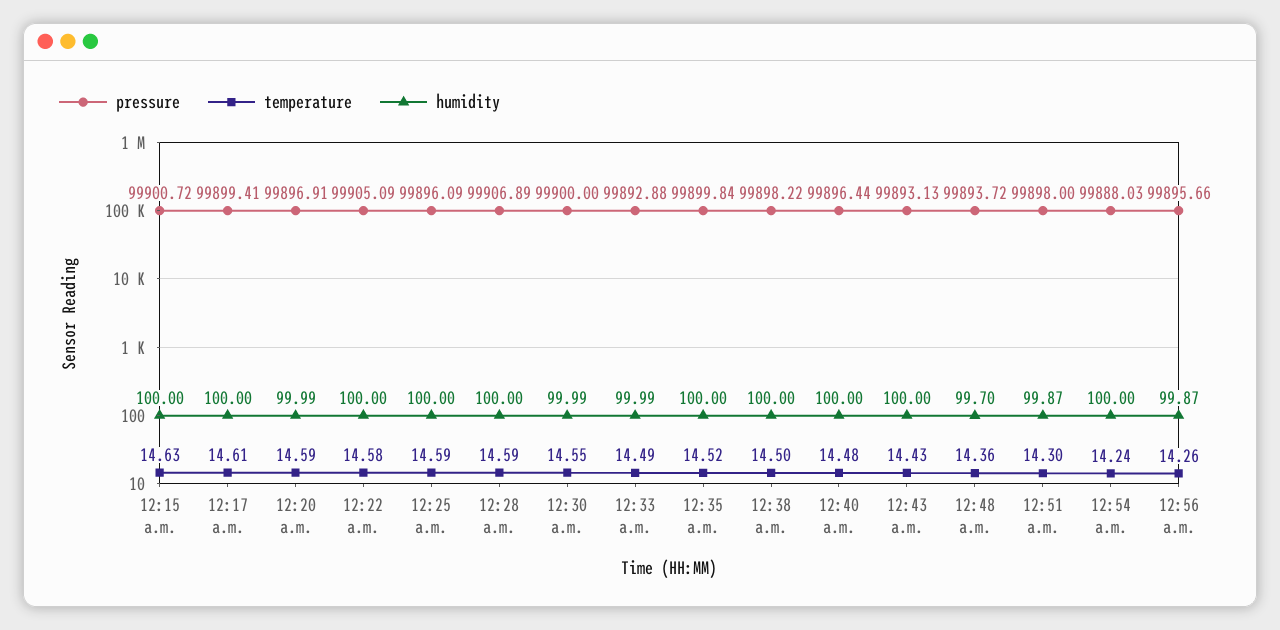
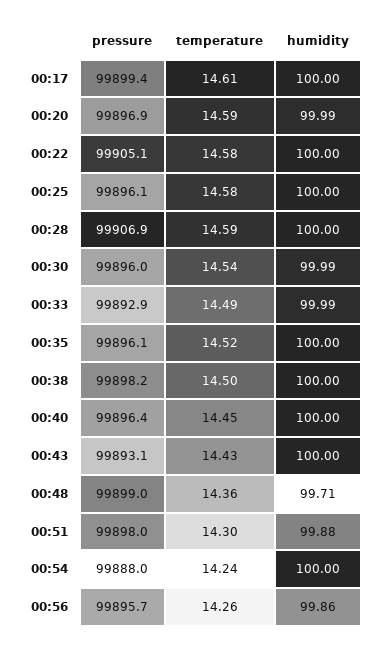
pressure, 12:15 a.m.: 99900.72 -> none
temperature, 12:15 a.m.: 14.63 -> none
humidity, 12:15 a.m.: 100 -> none
temperature, 12:25 a.m.: 14.59 -> 14.58
pressure, 12:30 a.m.: 99900 -> 99896
temperature, 12:30 a.m.: 14.55 -> 14.54
pressure, 12:35 a.m.: 99899.84 -> 99896.1
temperature, 12:40 a.m.: 14.48 -> 14.45
pressure, 12:48 a.m.: 99893.72 -> 99899
humidity, 12:48 a.m.: 99.7 -> 99.71
humidity, 12:51 a.m.: 99.87 -> 99.88
humidity, 12:56 a.m.: 99.87 -> 99.86

